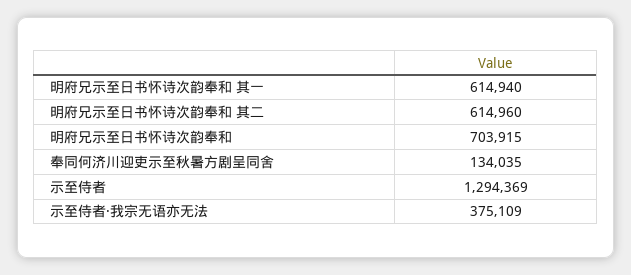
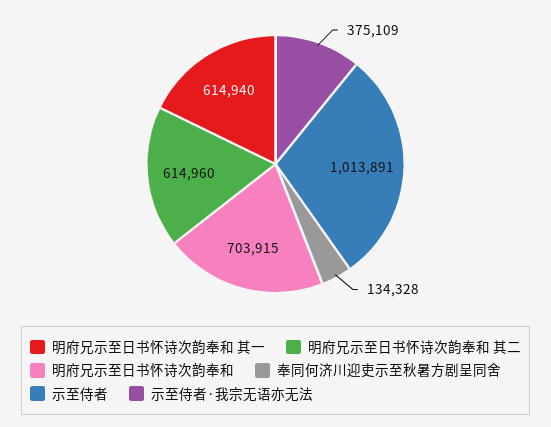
奉同何济川迎吏示至秋暑方剧呈同舍: 134035 -> 134328
示至侍者: 1294369 -> 1013891

